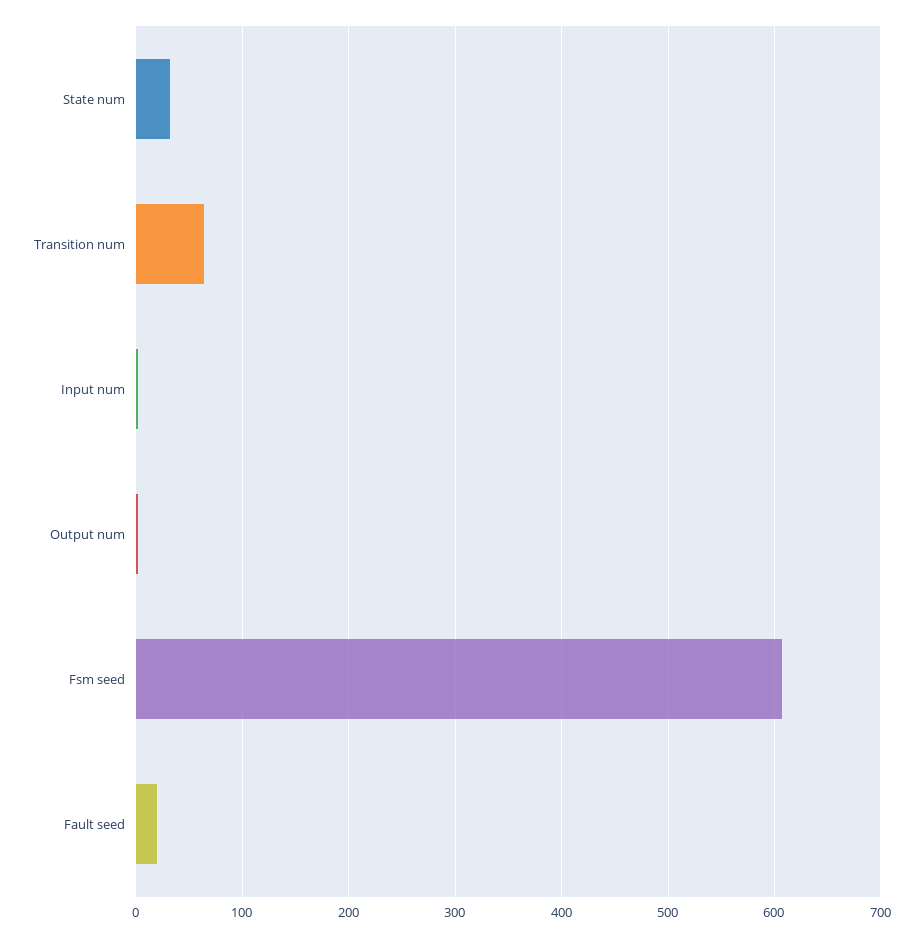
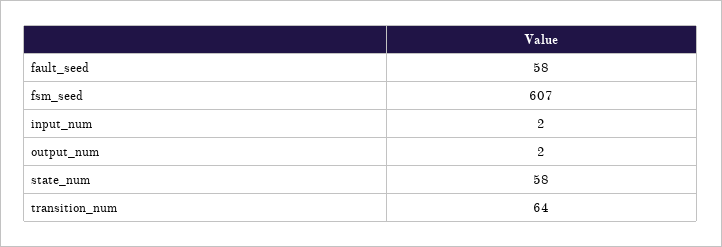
State num: 30 -> 58
Fault seed: 20 -> 58

